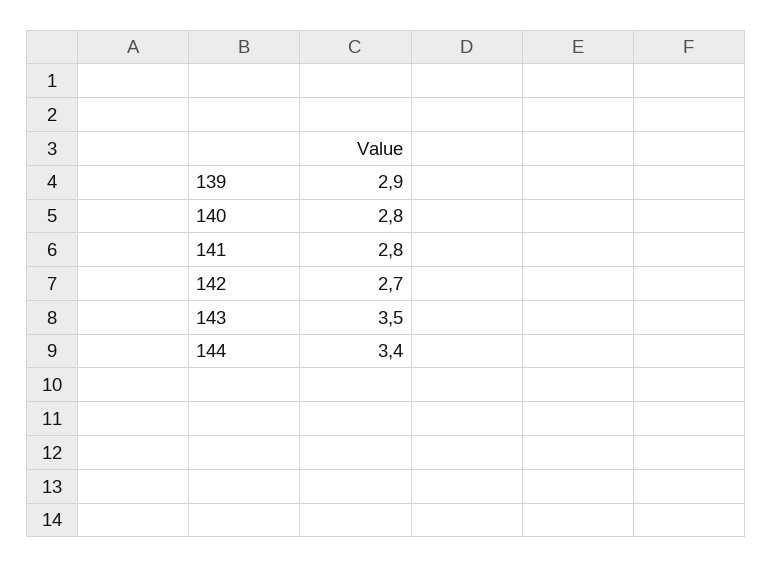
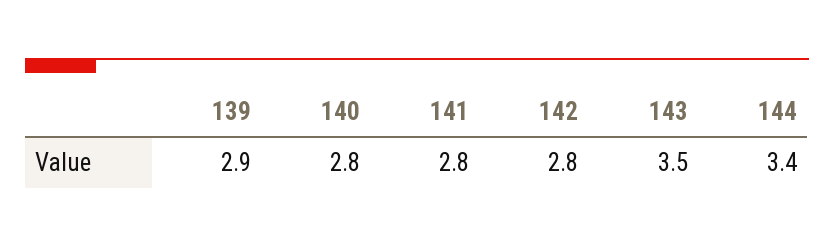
142: 2.7 -> 2.8

